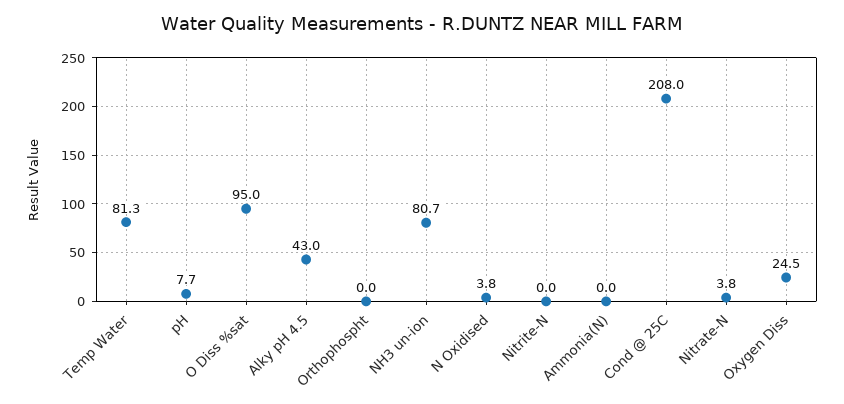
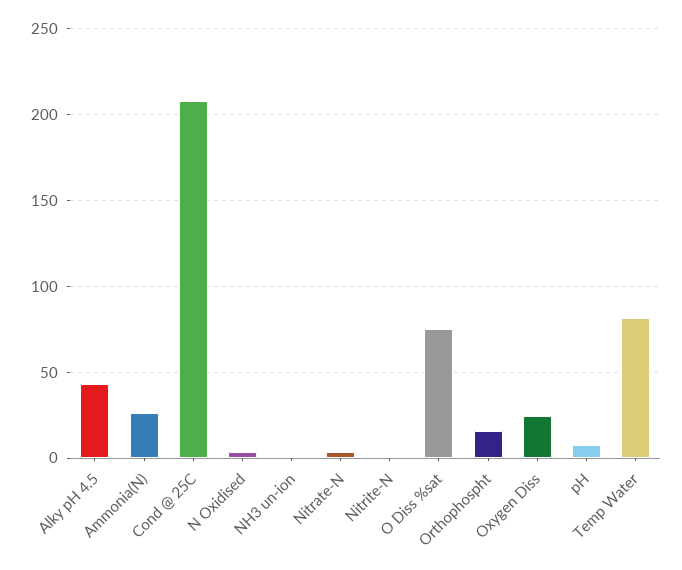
O Diss %sat: 95 -> 75
Orthophospht: 0 -> 15
NH3 un-ion: 80.7 -> 0
Ammonia(N): 0 -> 25

